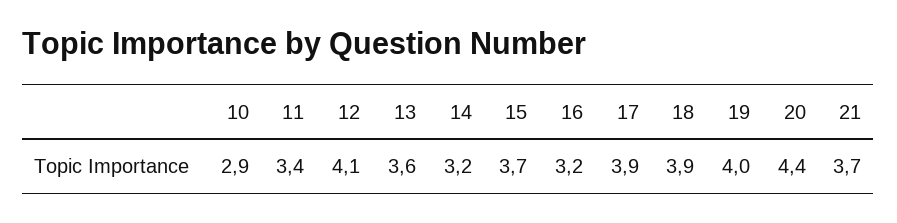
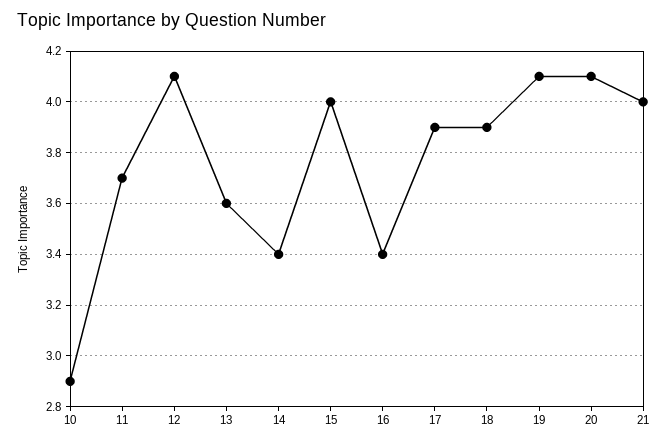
11: 3.4 -> 3.7
14: 3.2 -> 3.4
15: 3.7 -> 4
16: 3.2 -> 3.4
19: 4 -> 4.1
20: 4.4 -> 4.1
21: 3.7 -> 4

